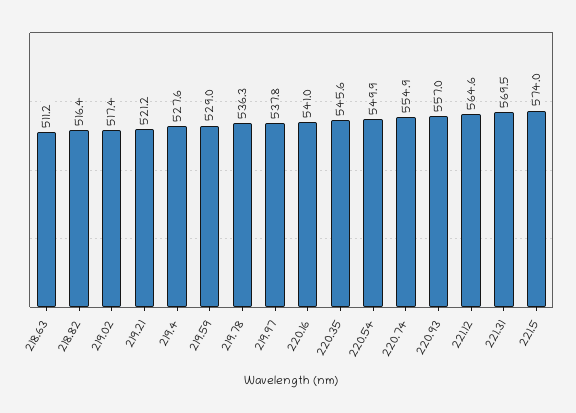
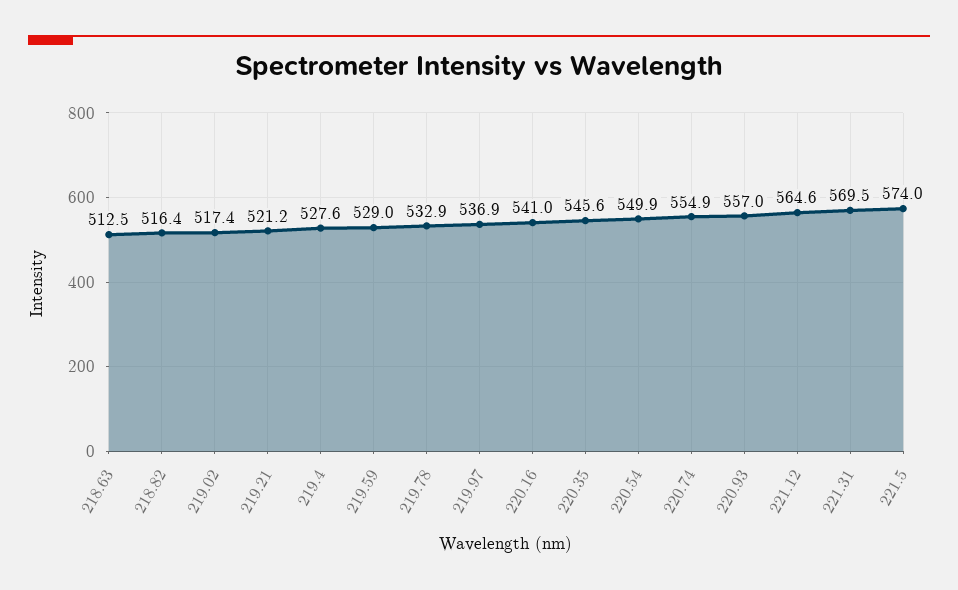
218.63: 511.2 -> 512.5
219.78: 536.3 -> 532.9
219.97: 537.8 -> 536.9

